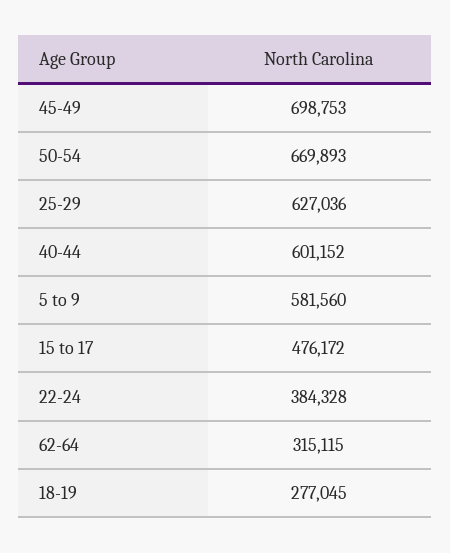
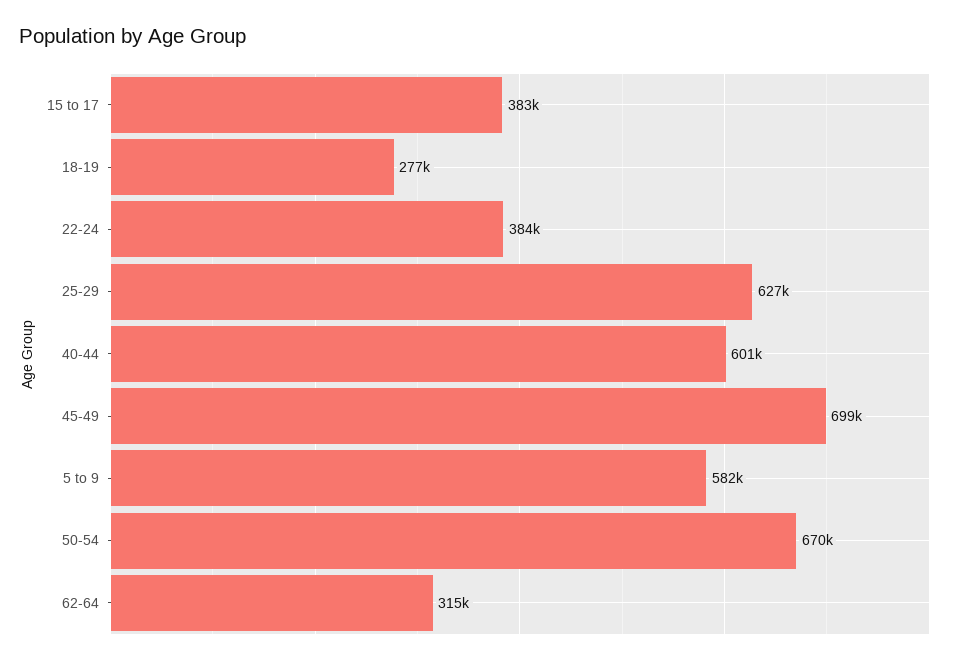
15 to 17: 476172 -> 383000

